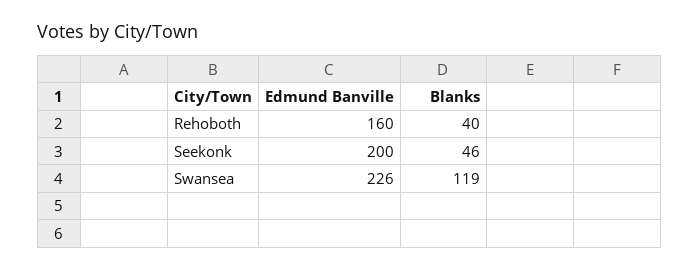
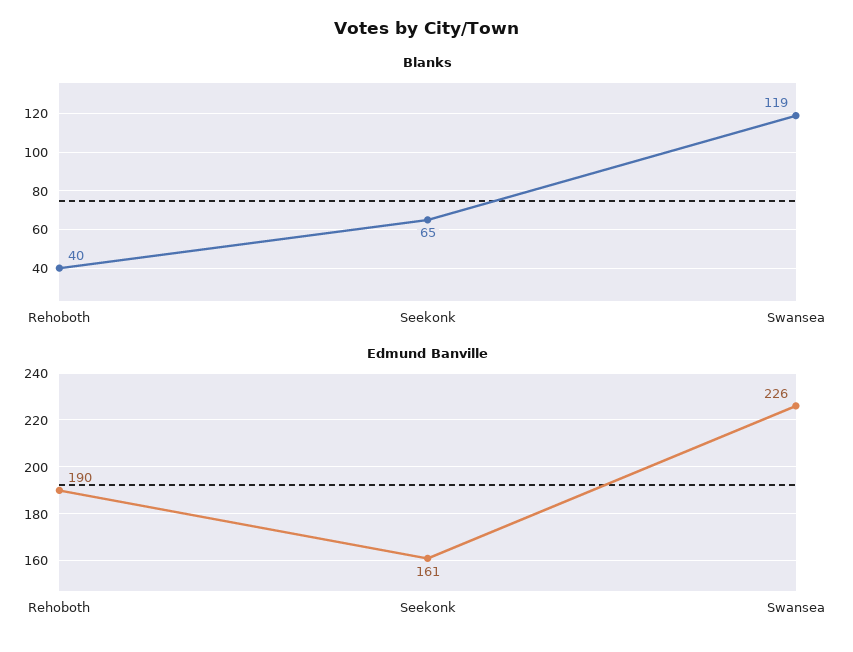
Edmund Banville, Rehoboth: 160 -> 190
Edmund Banville, Seekonk: 200 -> 161
Blanks, Seekonk: 46 -> 65

